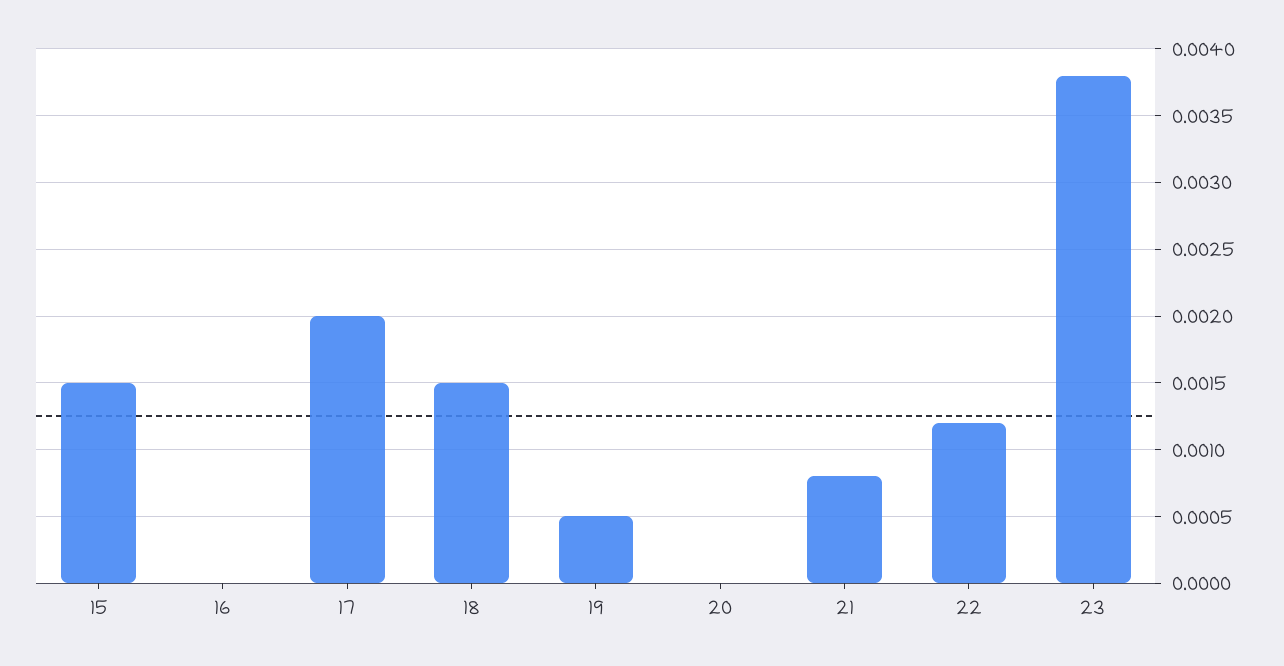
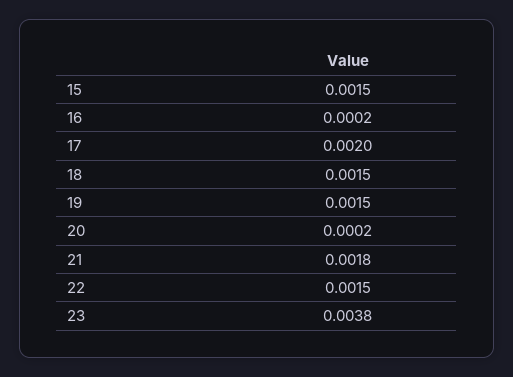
16: 0 -> 0.0002
19: 0.0005 -> 0.0015
20: 0 -> 0.0002
21: 0.0008 -> 0.0018
22: 0.0012 -> 0.0015

